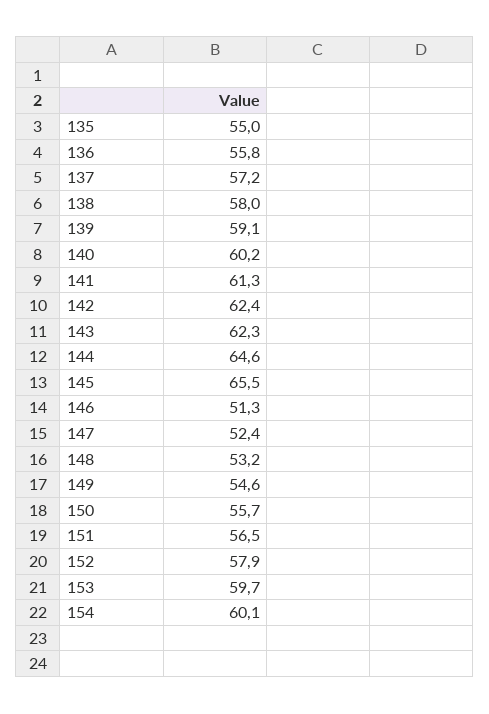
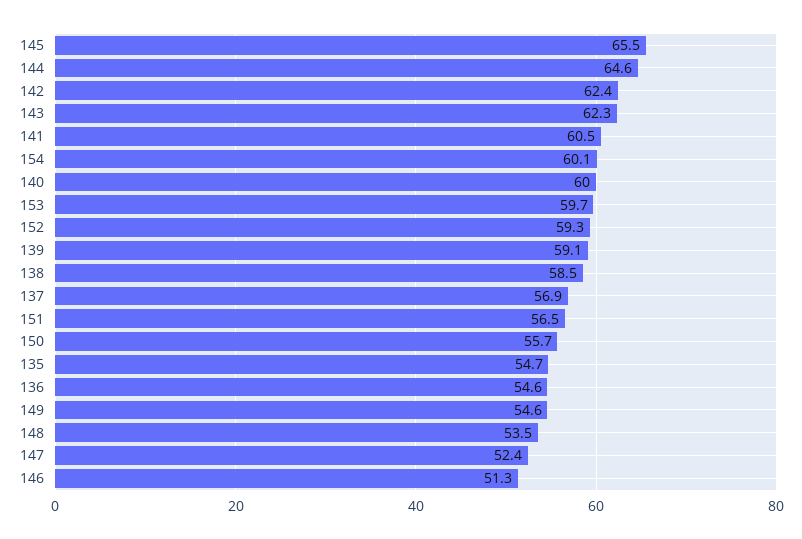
135: 55 -> 54.7
136: 55.8 -> 54.6
137: 57.2 -> 56.9
138: 58 -> 58.5
140: 60.2 -> 60
141: 61.3 -> 60.5
148: 53.2 -> 53.5
152: 57.9 -> 59.3

